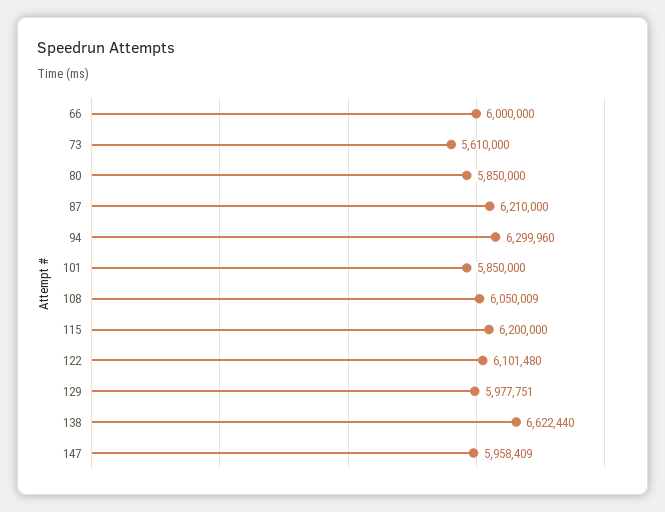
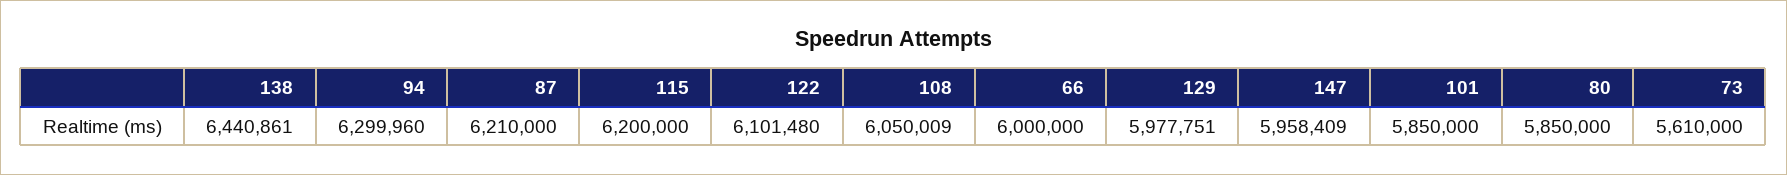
138: 6622440 -> 6440861

